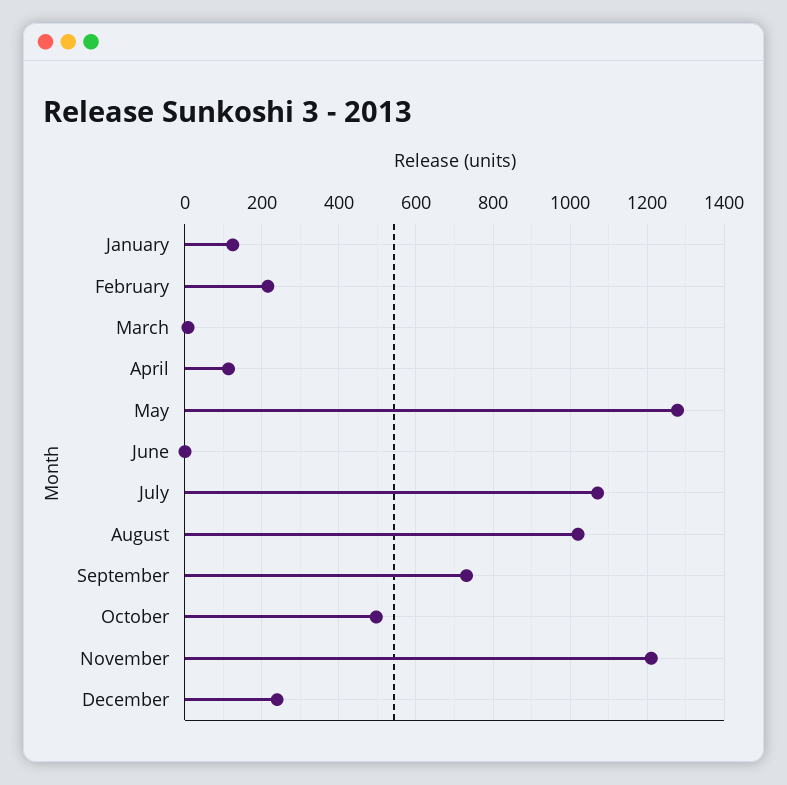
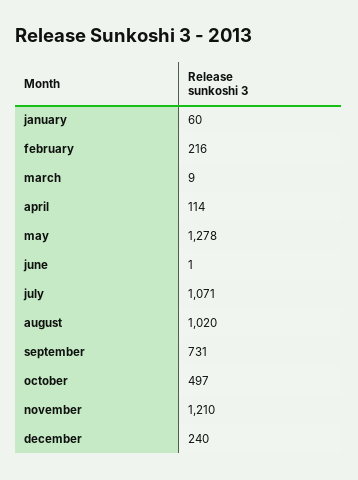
January: 120 -> 60

